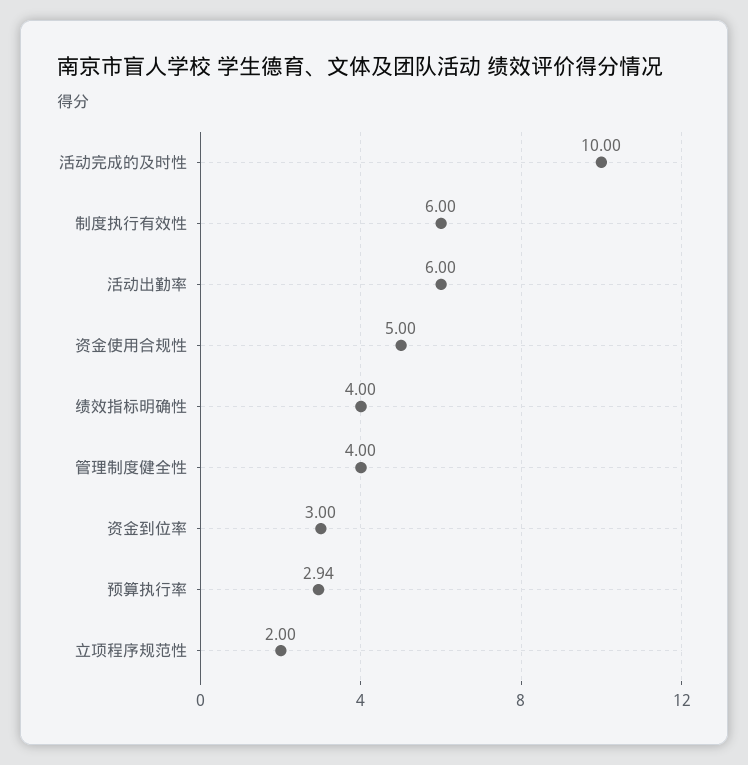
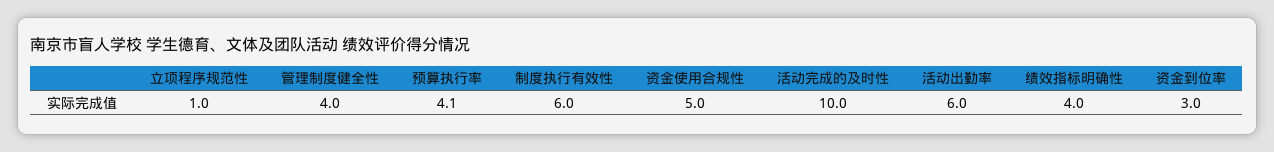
预算执行率: 2.94 -> 4.1
立项程序规范性: 2 -> 1

